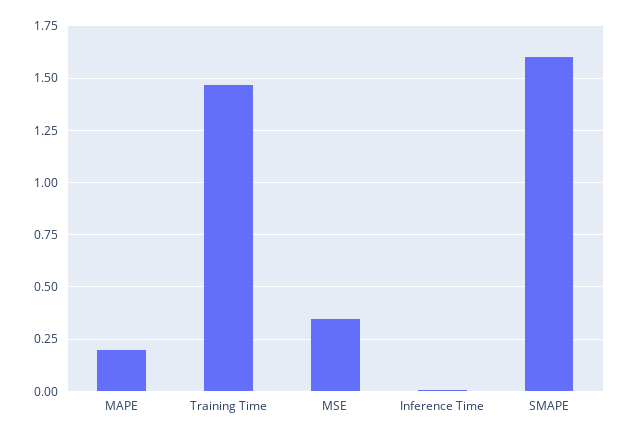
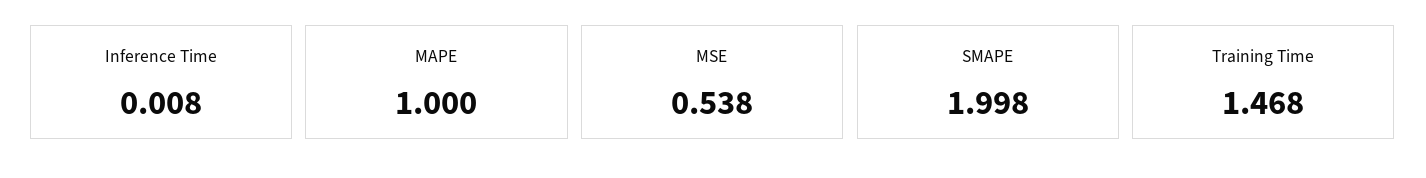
MAPE: 0.2 -> 1
MSE: 0.35 -> 0.538
SMAPE: 1.6 -> 1.998

